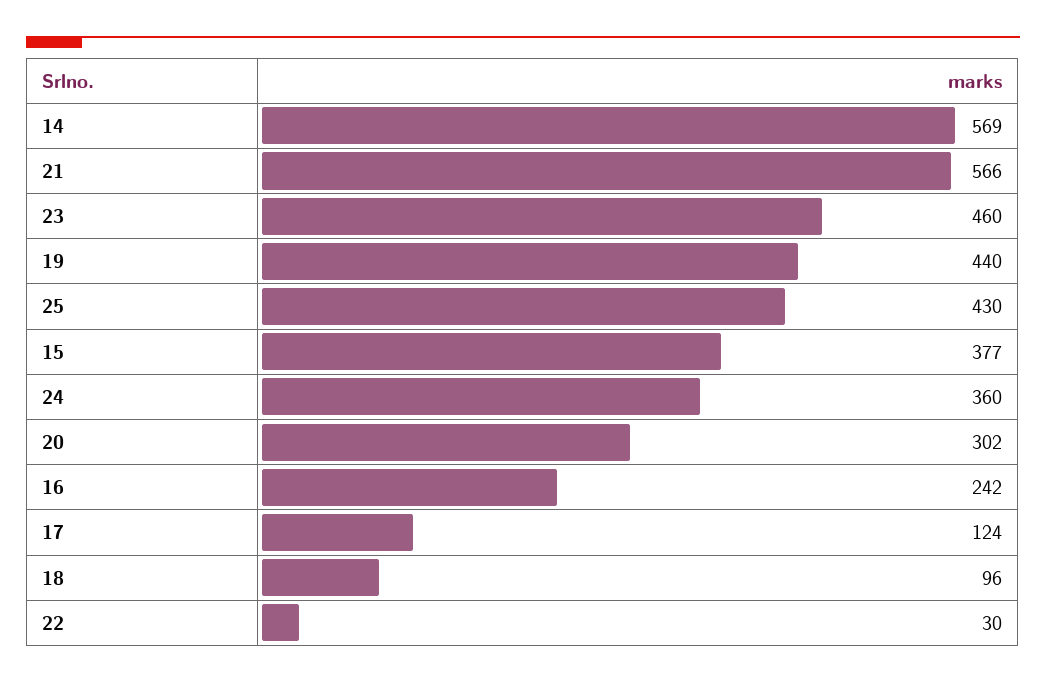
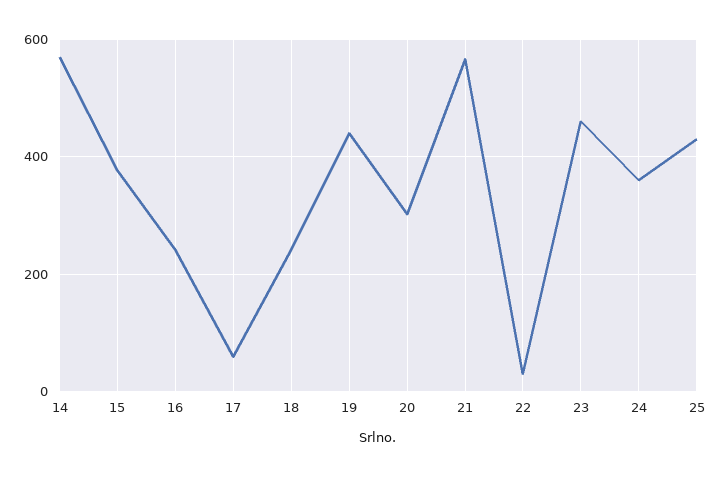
17: 124 -> 60
18: 96 -> 240

